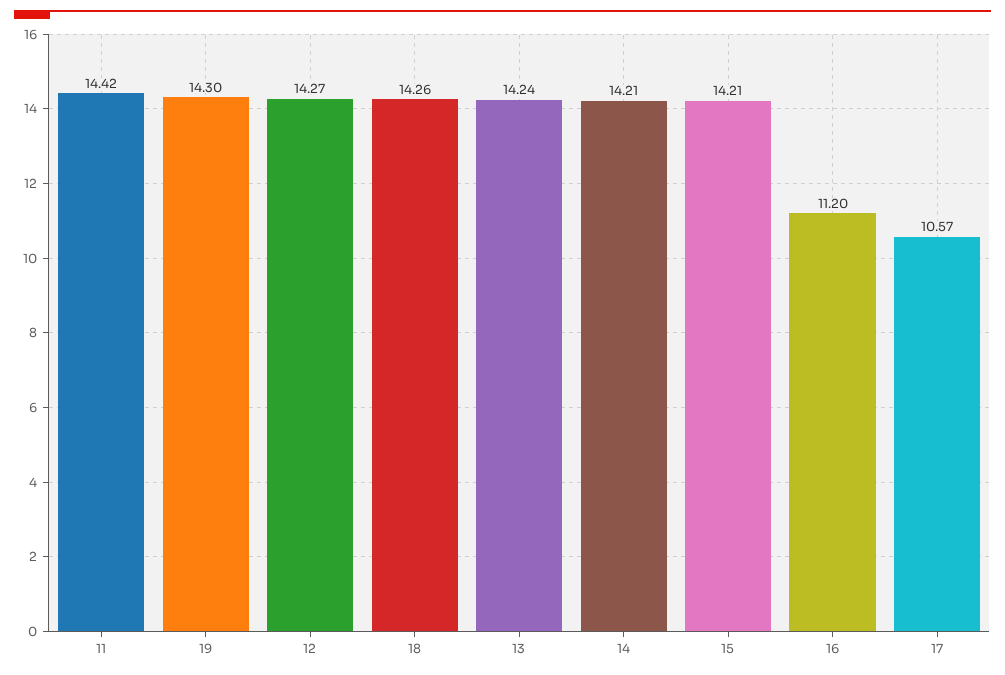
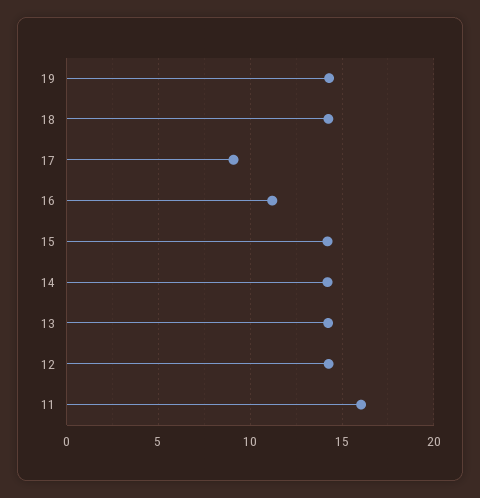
11: 14.42 -> 16
17: 10.57 -> 9

